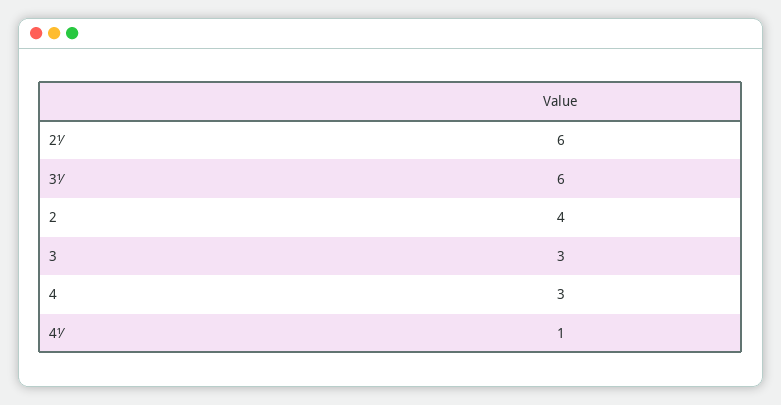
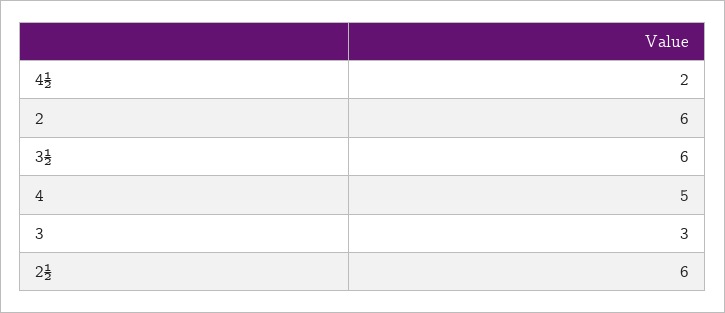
2: 4 -> 6
4: 3 -> 5
4½: 1 -> 2

